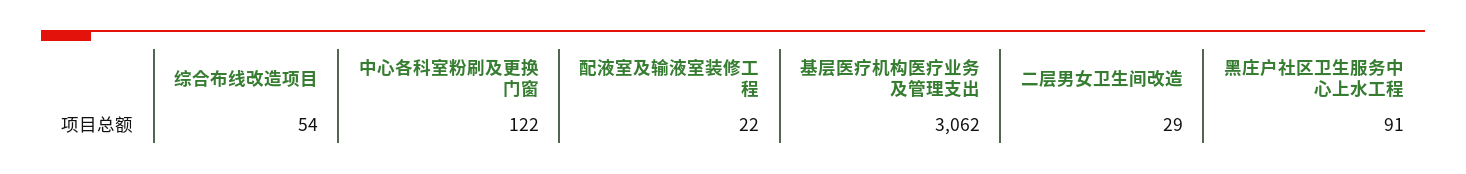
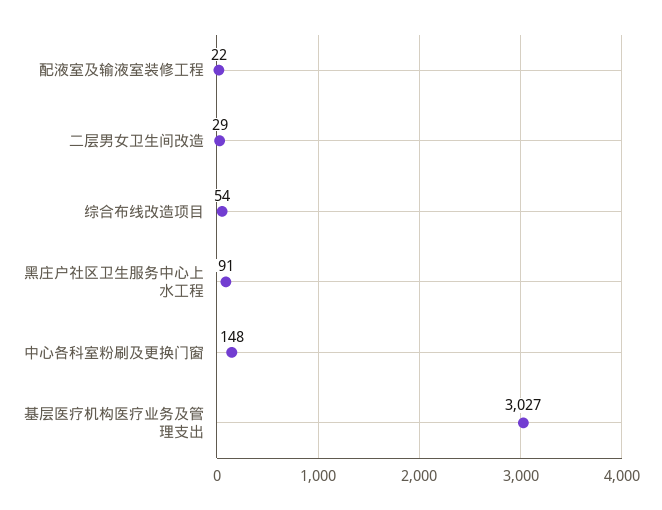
中心各科室粉刷及更换门窗: 122 -> 148
基层医疗机构医疗业务及管理支出: 3062 -> 3027

